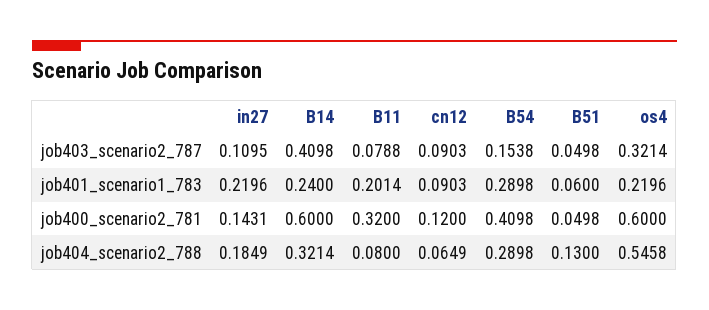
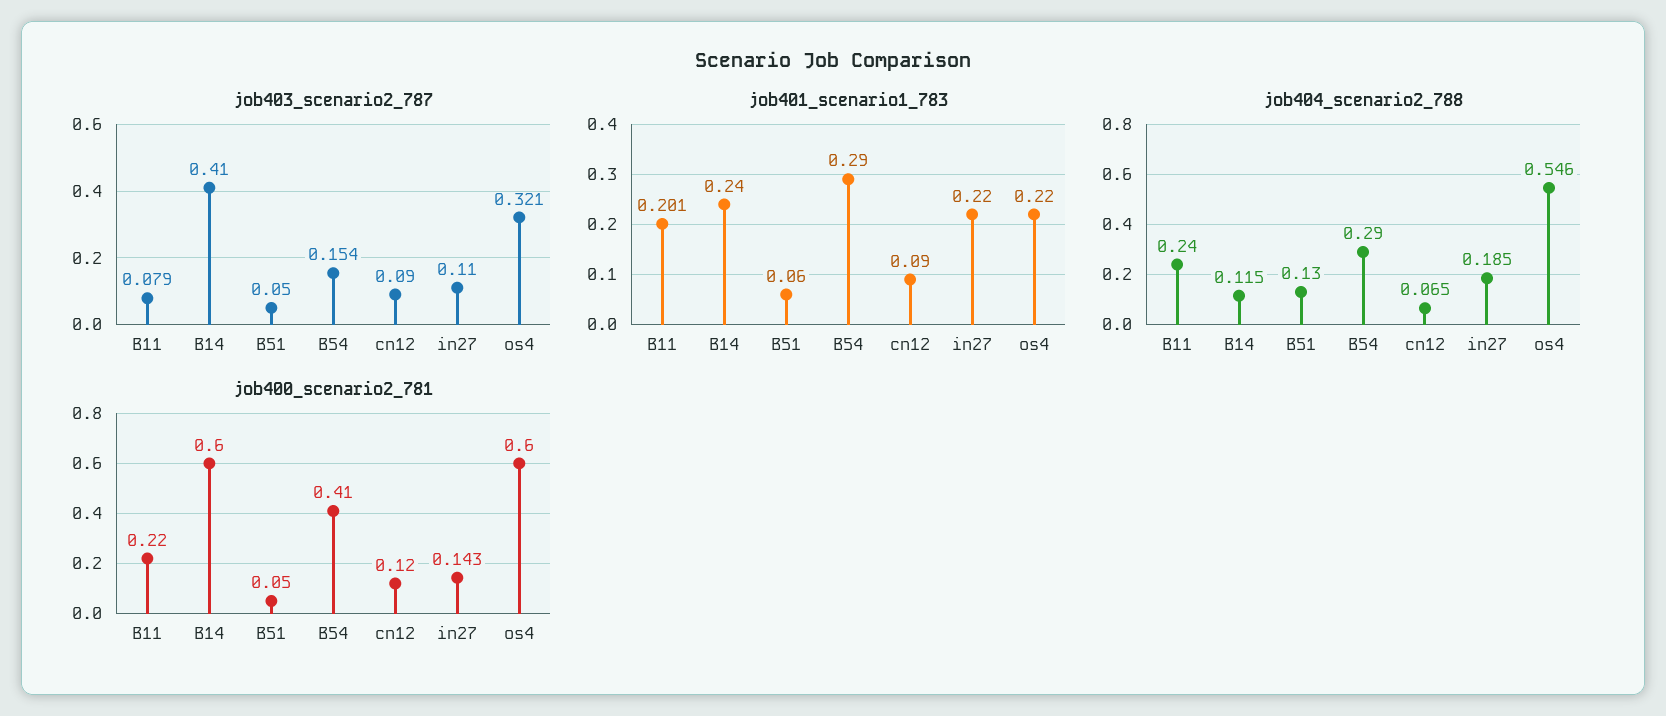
job400_scenario2_781, B11: 0.32 -> 0.22
job404_scenario2_788, B14: 0.3214 -> 0.115
job404_scenario2_788, B11: 0.08 -> 0.24

